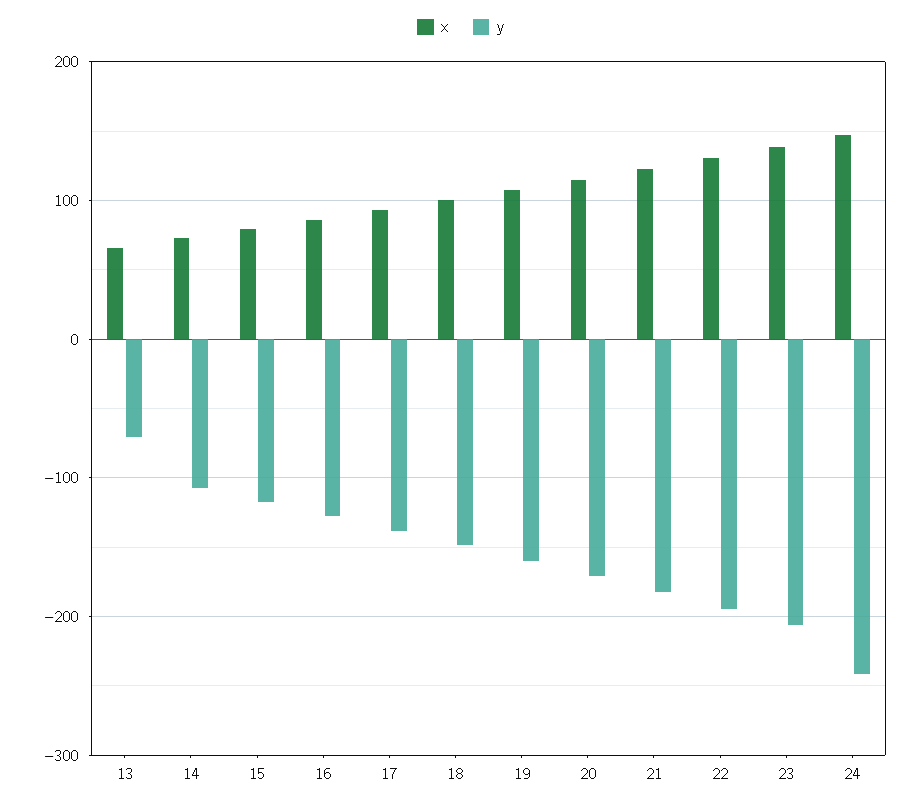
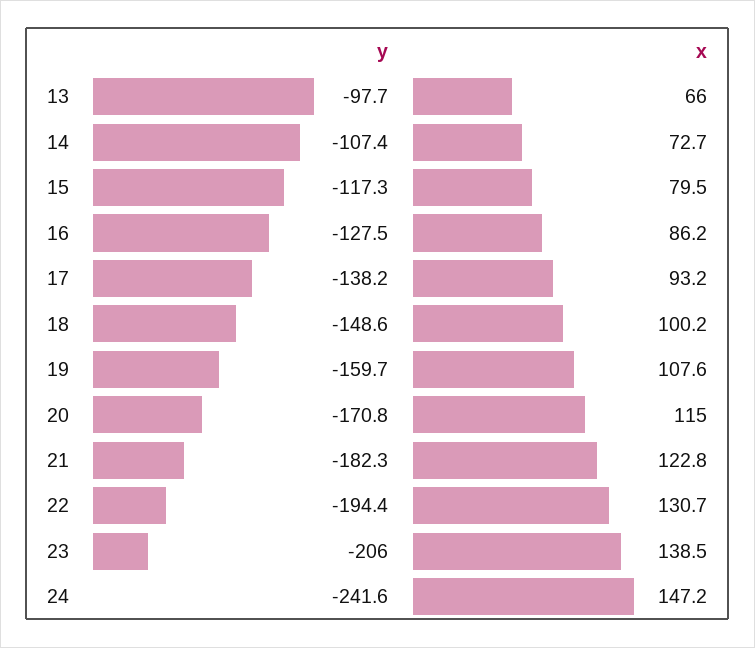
y, 13: -70 -> -97.7

